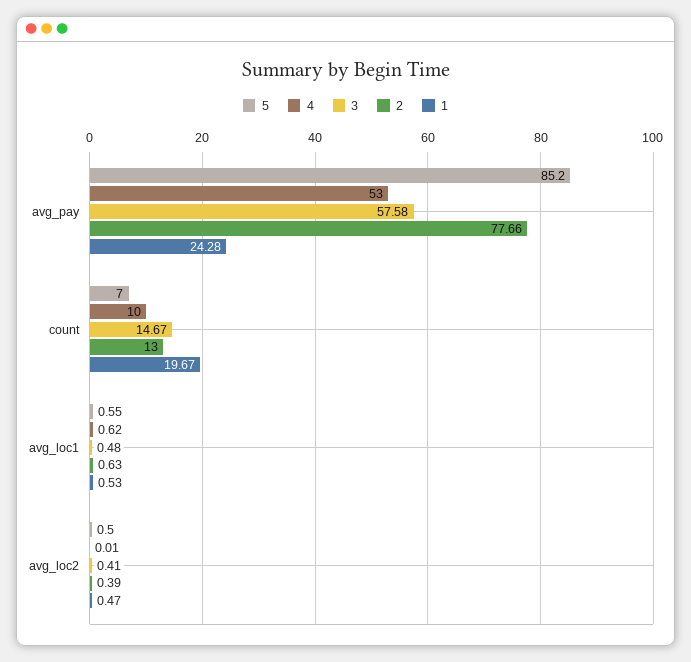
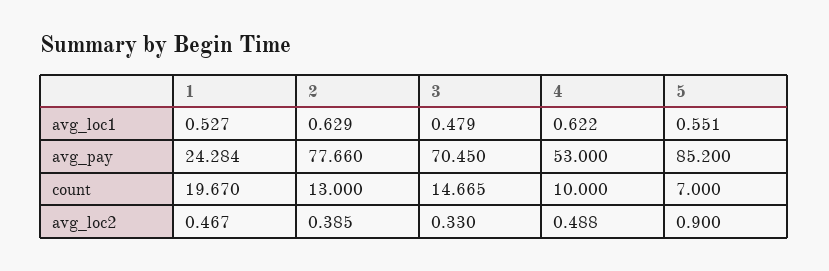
3, avg_pay: 57.58 -> 70.45
5, avg_loc2: 0.5 -> 0.9
4, avg_loc2: 0.01 -> 0.488
3, avg_loc2: 0.41 -> 0.33

